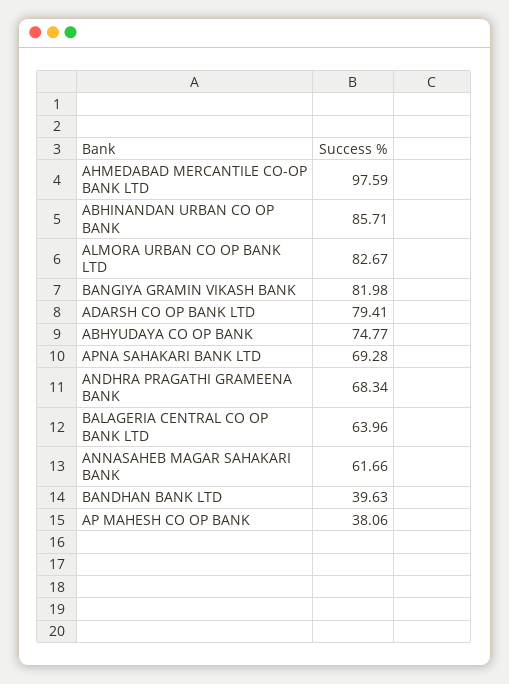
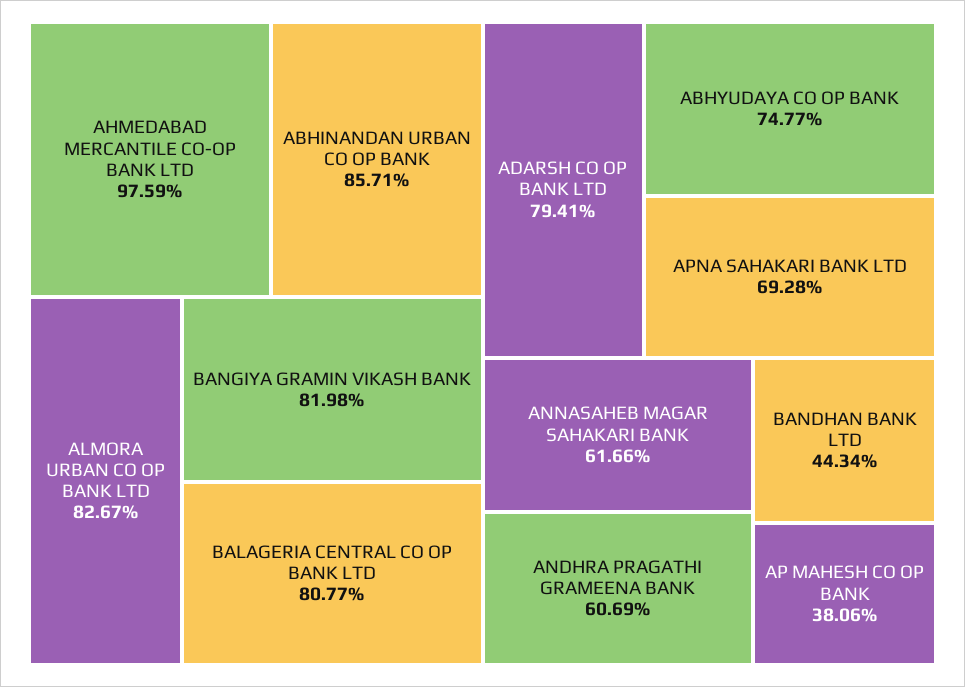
ANDHRA PRAGATHI GRAMEENA BANK: 68.34 -> 60.69
BALAGERIA CENTRAL CO OP BANK LTD: 63.96 -> 80.77
BANDHAN BANK LTD: 39.63 -> 44.34

